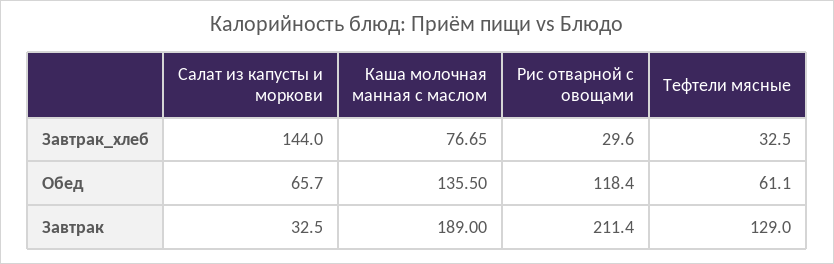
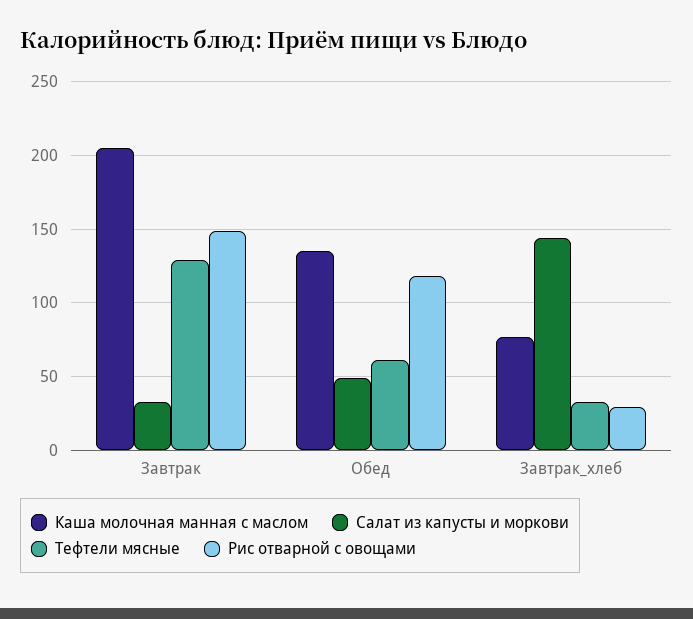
Салат из капусты и моркови, Обед: 65.7 -> 50
Каша молочная манная с маслом, Завтрак: 189 -> 205
Рис отварной с овощами, Завтрак: 211.4 -> 150

